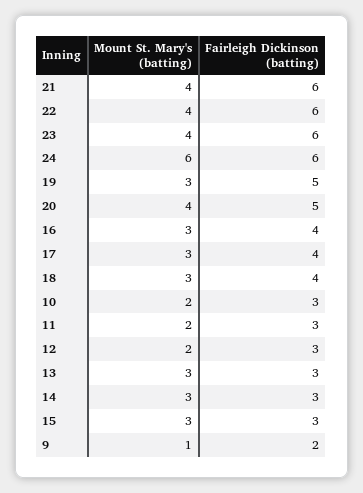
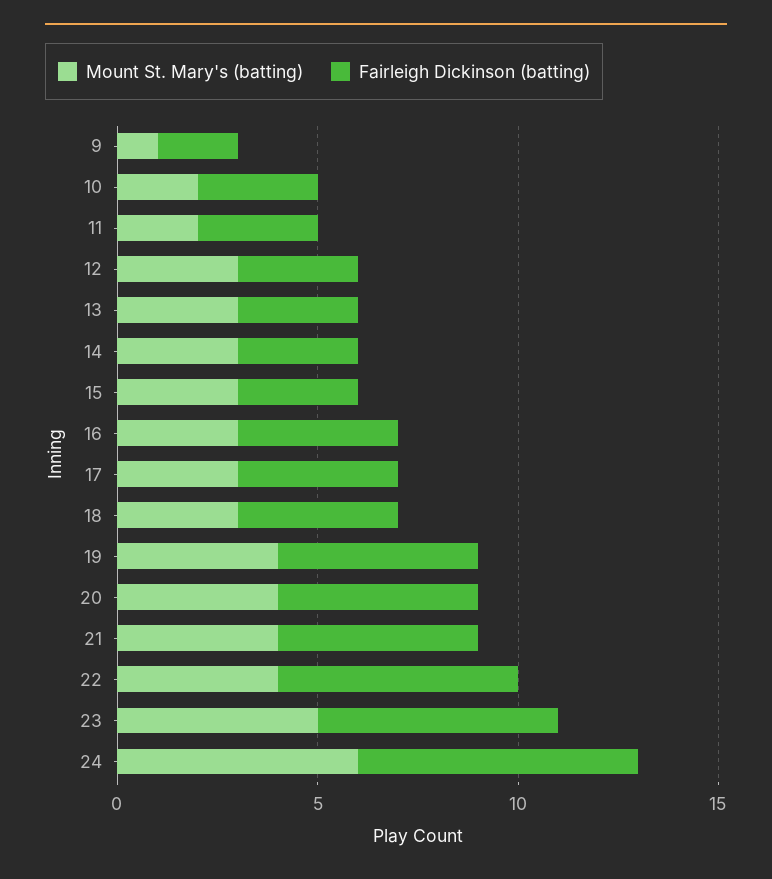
Fairleigh Dickinson (batting), 21: 6 -> 5
Mount St. Mary's (batting), 23: 4 -> 5
Fairleigh Dickinson (batting), 24: 6 -> 7
Mount St. Mary's (batting), 19: 3 -> 4
Mount St. Mary's (batting), 12: 2 -> 3

